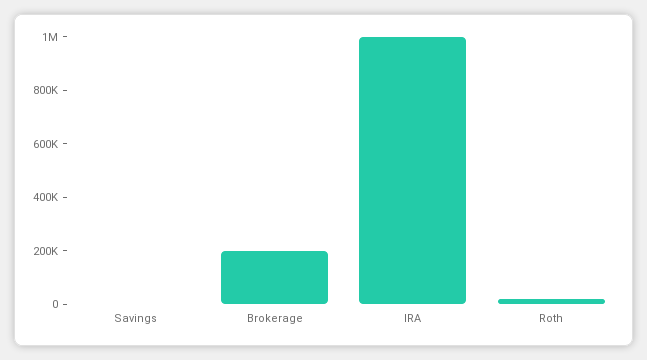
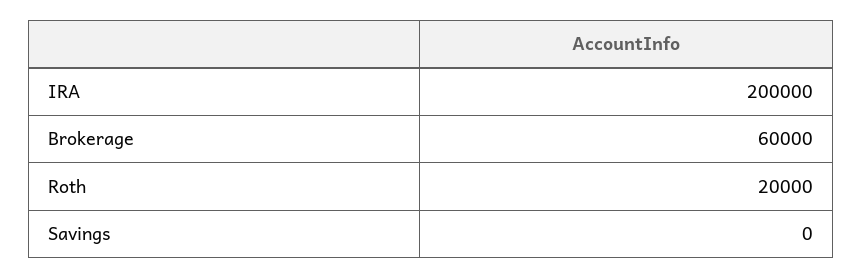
Brokerage: 200000 -> 60000
IRA: 1000000 -> 200000

